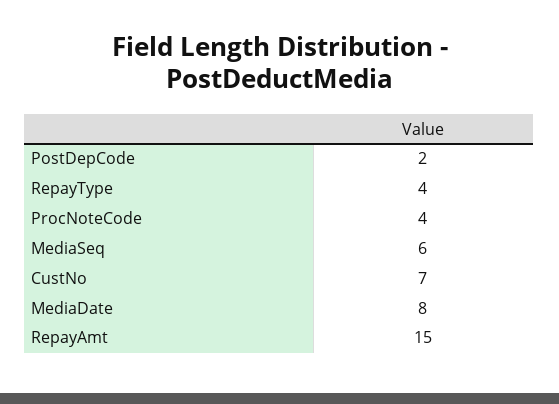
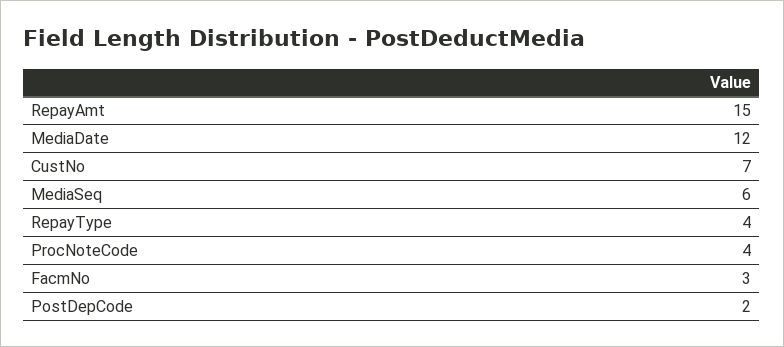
MediaDate: 8 -> 12
FacmNo: none -> 3

